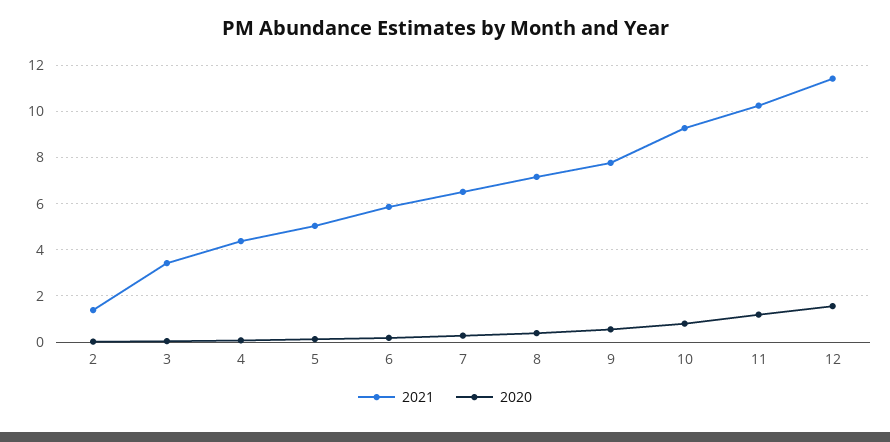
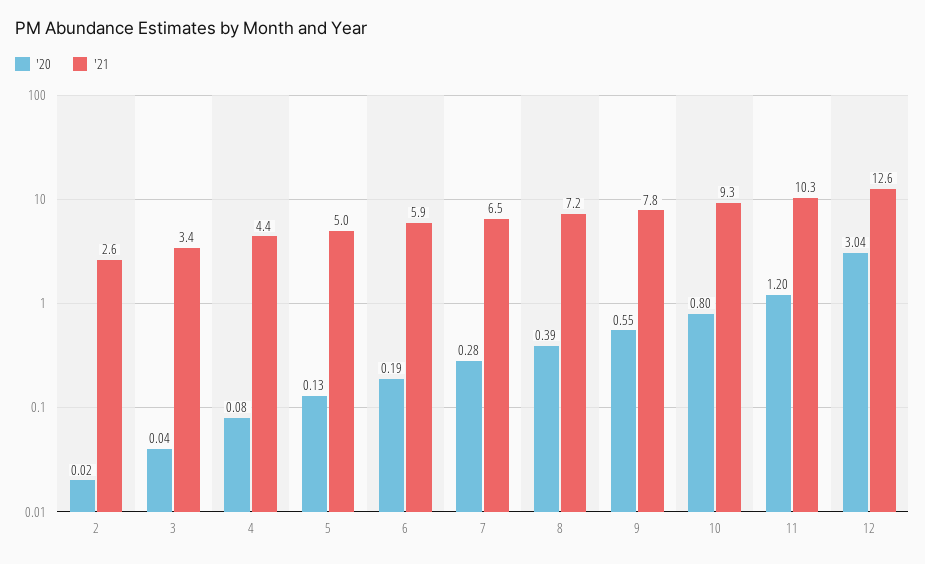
2021, 2: 1.5 -> 2.6
2021, 12: 11.5 -> 12.6
2020, 12: 1.5 -> 3.04

